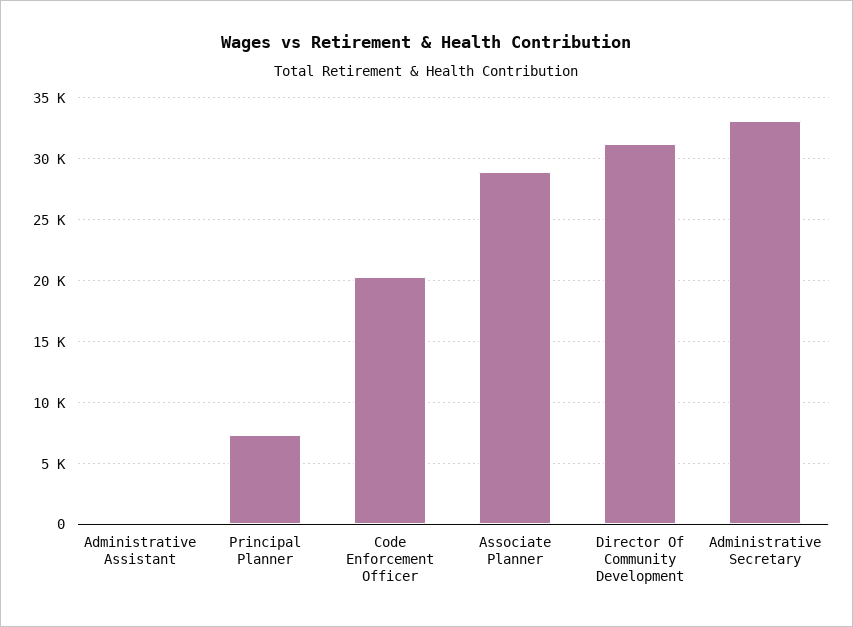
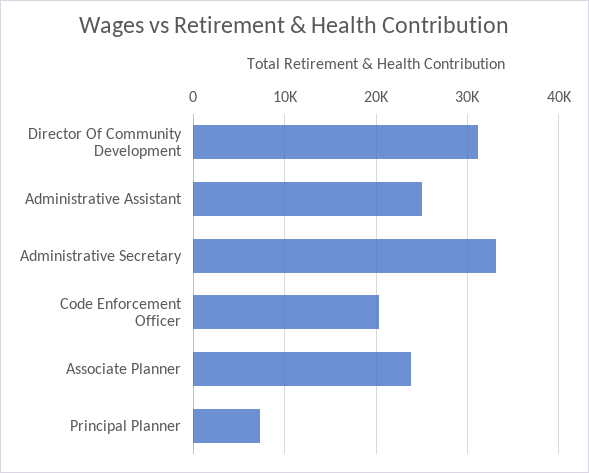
Administrative Assistant: 0 -> 25000
Associate Planner: 29000 -> 24000

